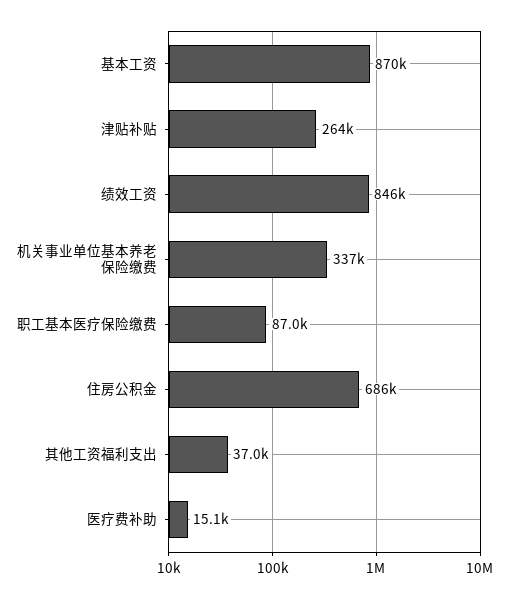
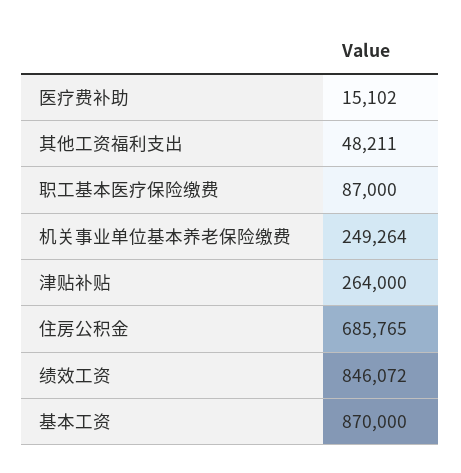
机关事业单位基本养老保险缴费: 337000 -> 249264
其他工资福利支出: 37000 -> 48211

